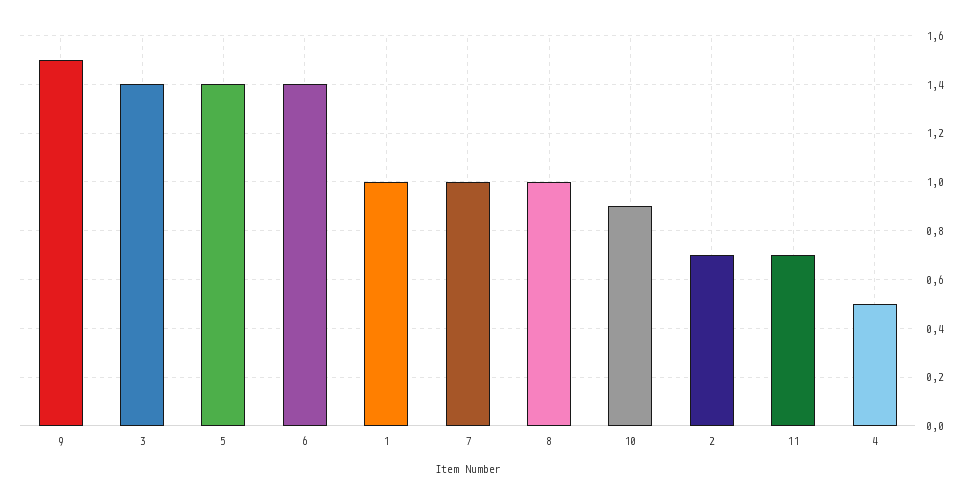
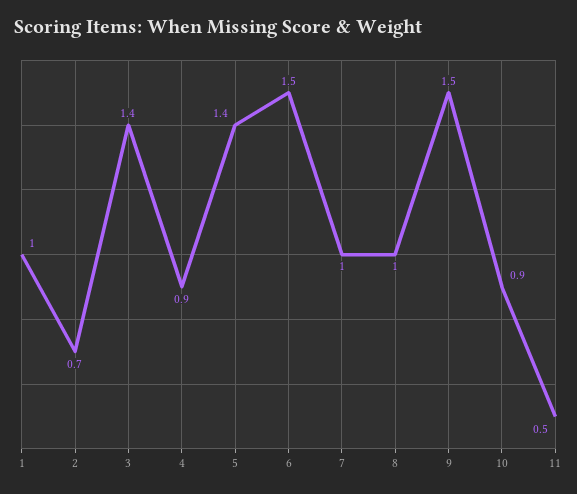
6: 1.4 -> 1.5
11: 0.7 -> 0.5
4: 0.5 -> 0.9

